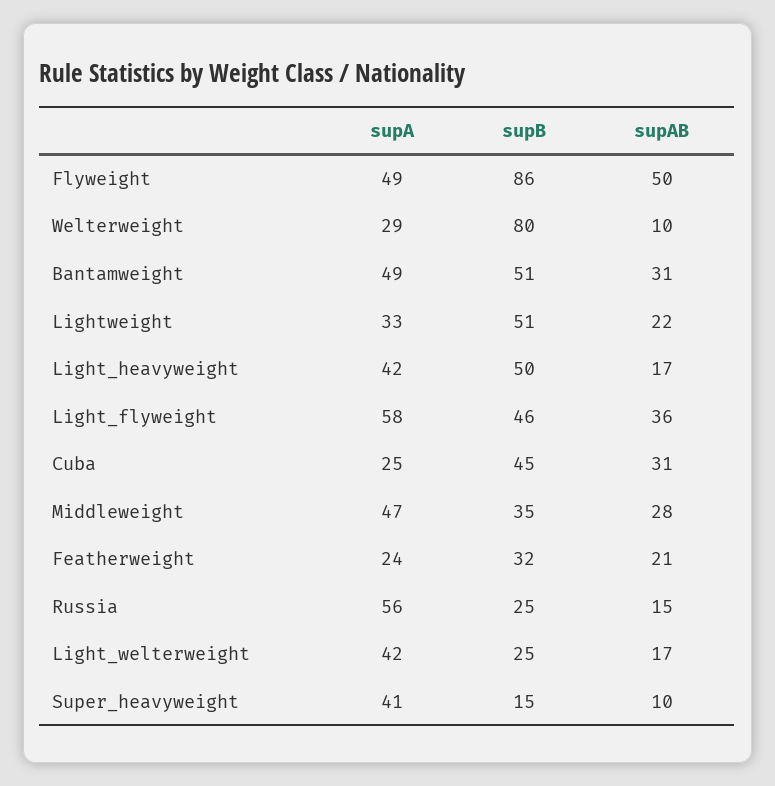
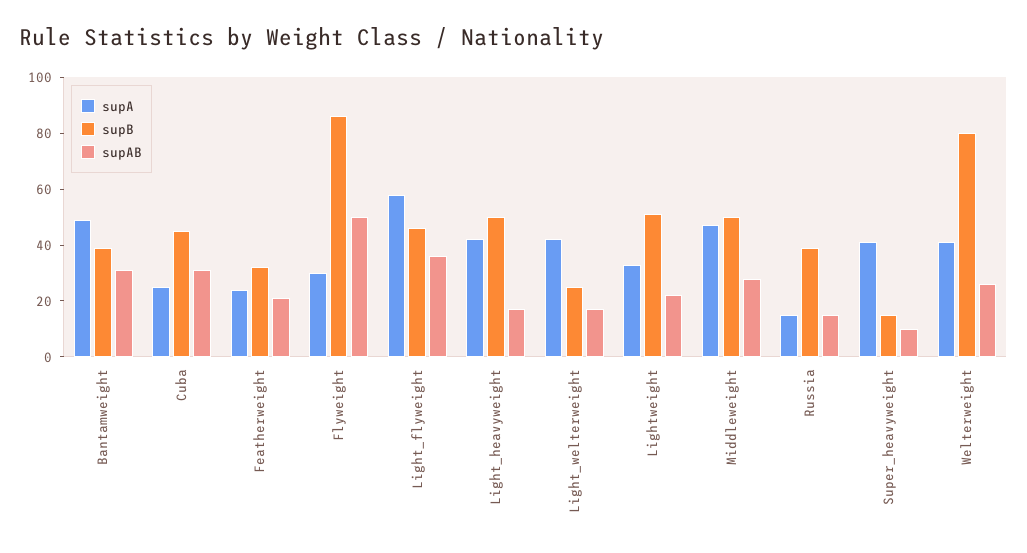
supA, Flyweight: 49 -> 30
supA, Welterweight: 29 -> 40
supAB, Welterweight: 10 -> 25
supB, Bantamweight: 51 -> 40
supB, Middleweight: 35 -> 50
supA, Russia: 56 -> 15
supB, Russia: 25 -> 40

